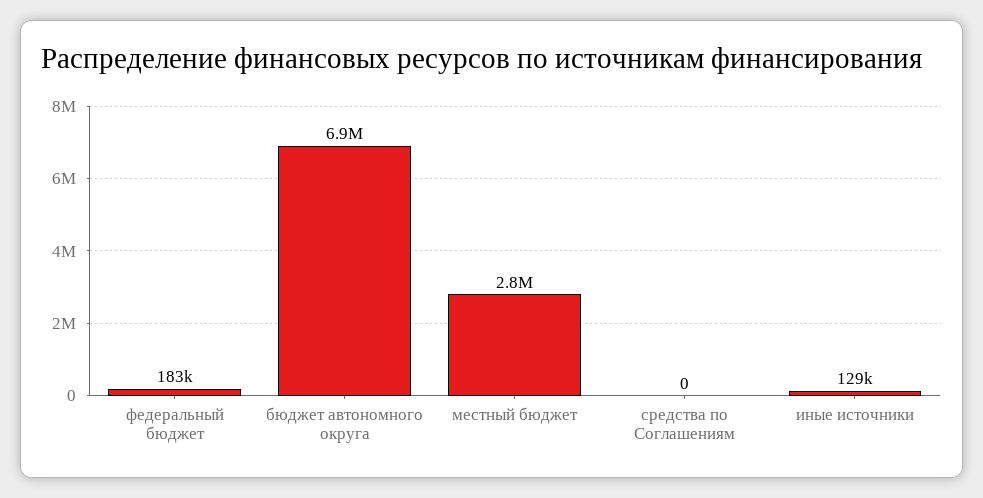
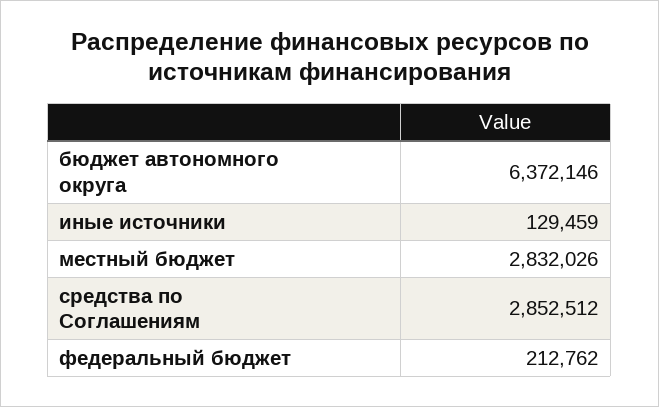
федеральный бюджет: 183000 -> 212762
бюджет автономного округа: 6900000 -> 6372146
средства по Соглашениям: 0 -> 2852512

